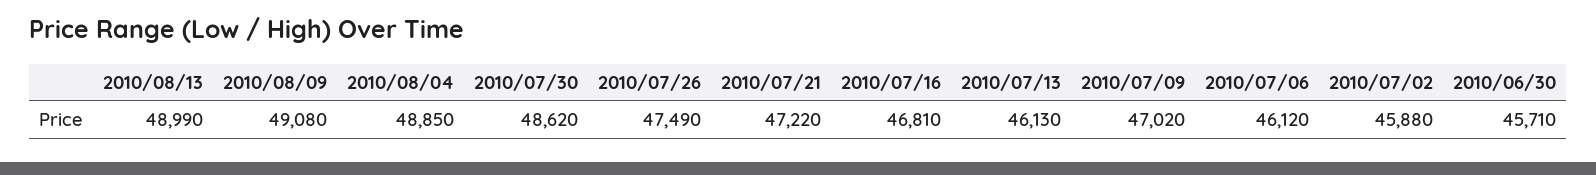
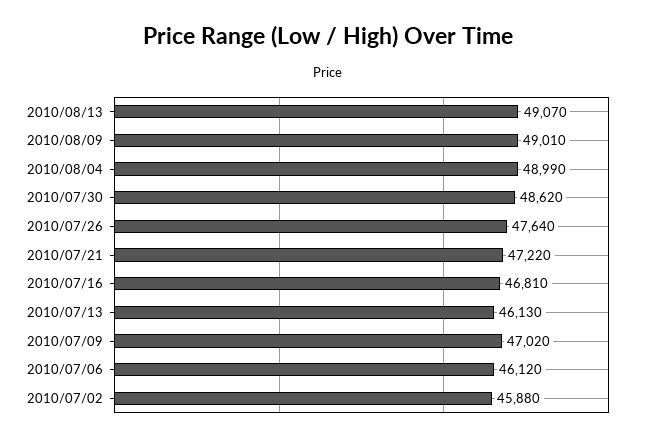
2010/08/13: 48990 -> 49070
2010/08/09: 49080 -> 49010
2010/08/04: 48850 -> 48990
2010/07/26: 47490 -> 47640
2010/06/30: 45710 -> none

